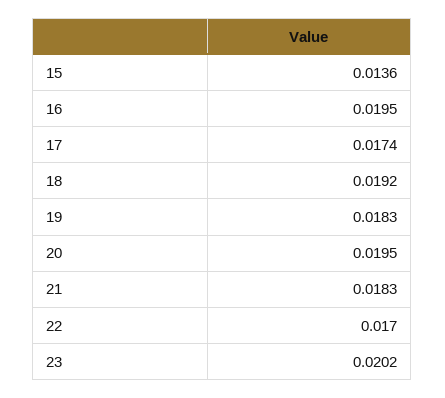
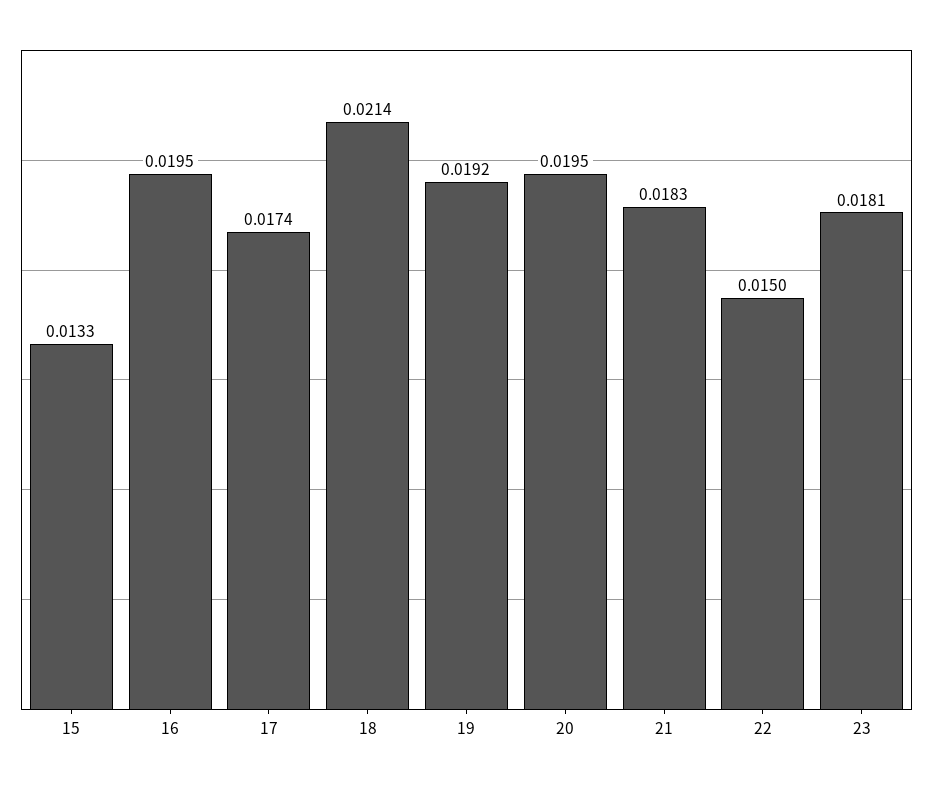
15: 0.0136 -> 0.0133
18: 0.0192 -> 0.0214
19: 0.0183 -> 0.0192
22: 0.017 -> 0.015
23: 0.0202 -> 0.0181

